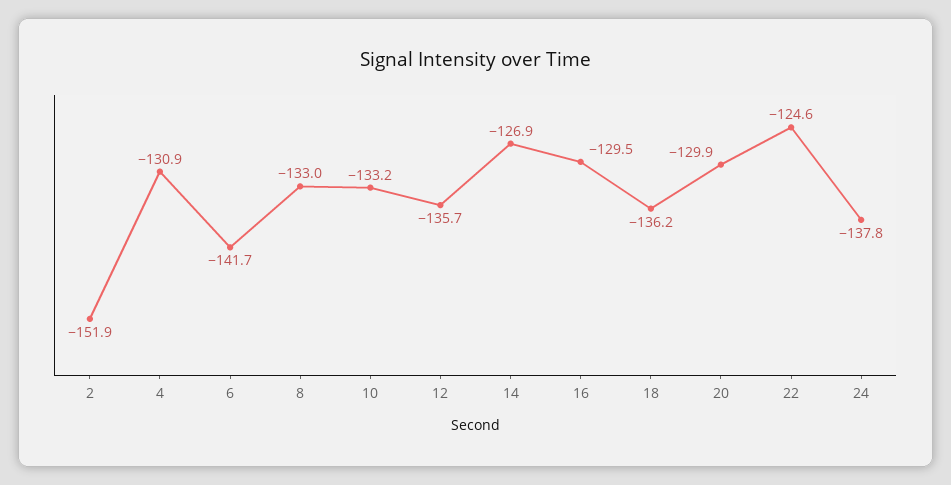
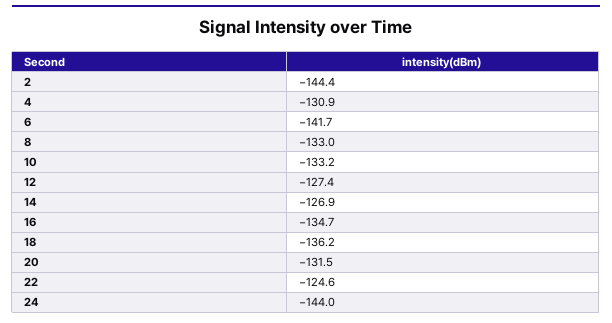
2: -151.9 -> -144.4
12: -135.7 -> -127.4
16: -129.5 -> -134.7
20: -129.9 -> -131.5
24: -137.8 -> -144

